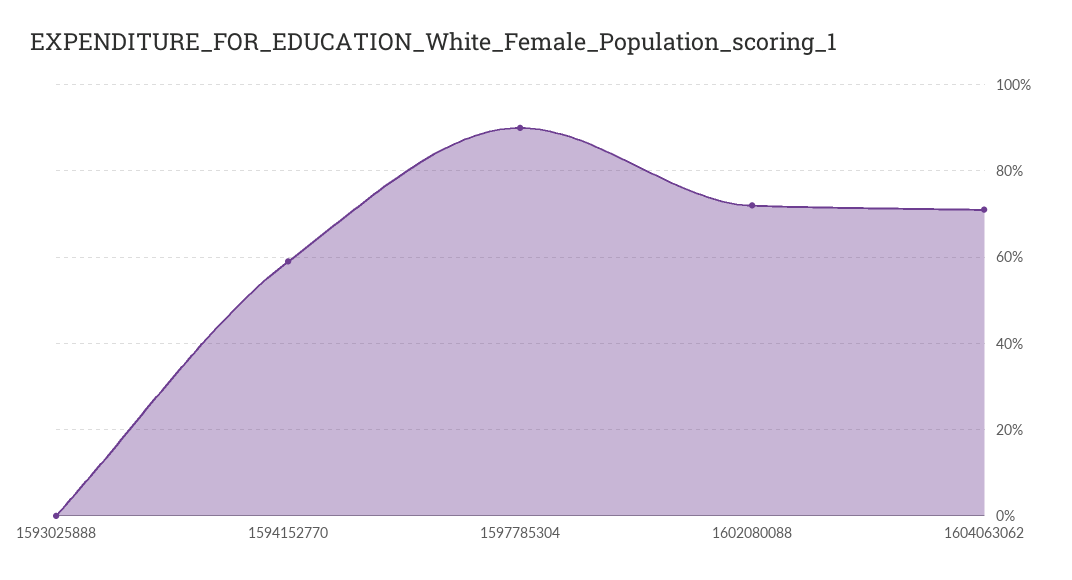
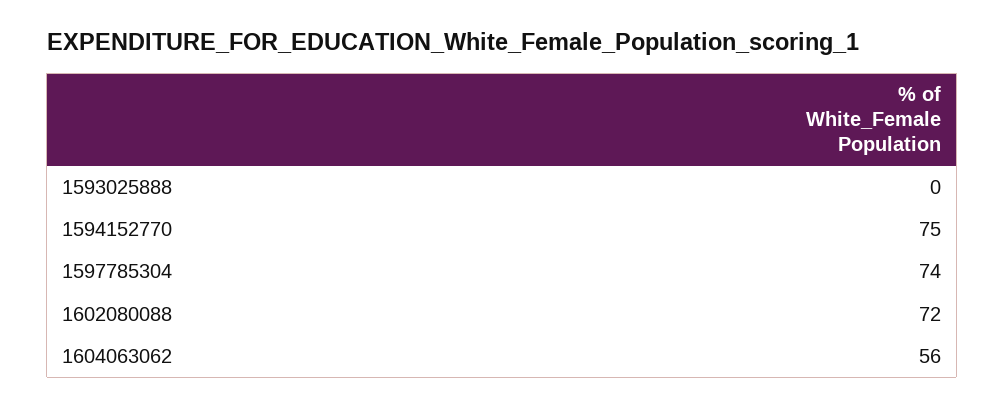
1594152770: 60 -> 75
1597785304: 90 -> 74
1604063062: 70 -> 56

